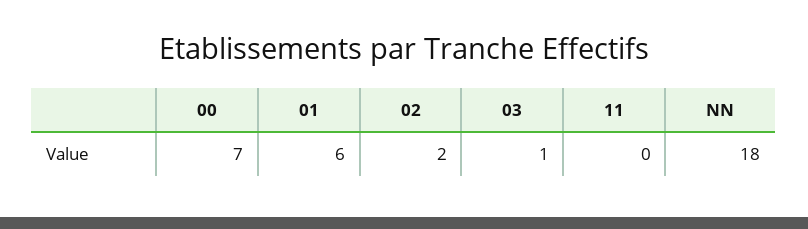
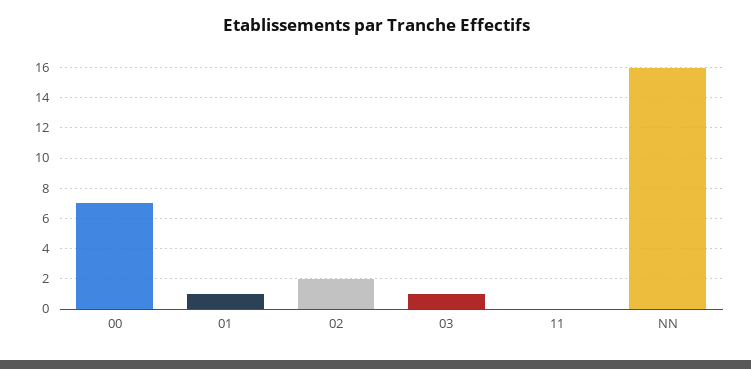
01: 6 -> 1
NN: 18 -> 16

